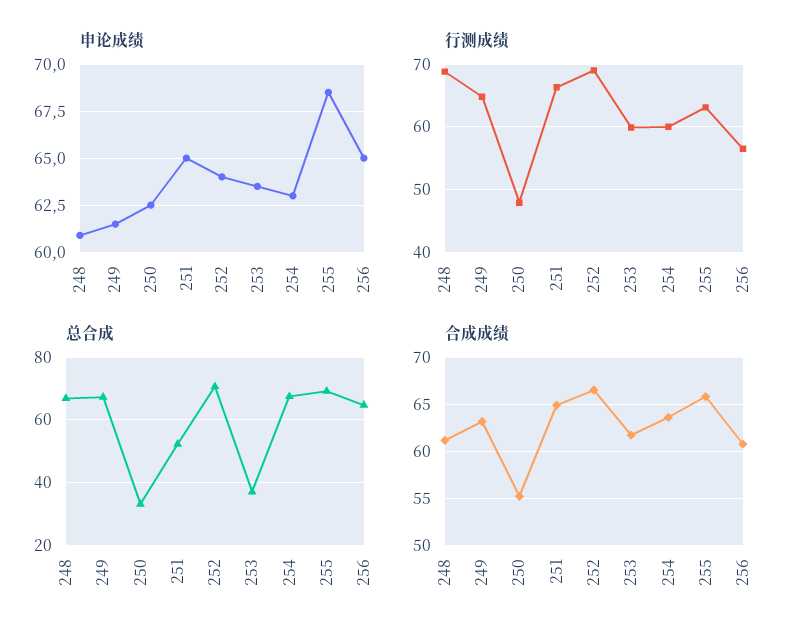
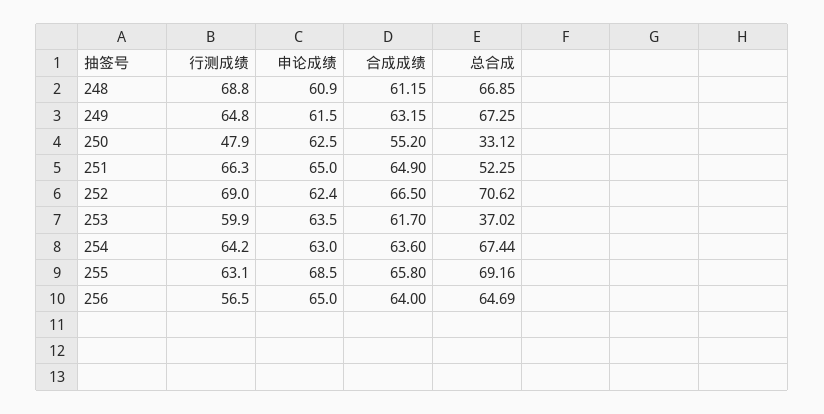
申论成绩, 252: 64 -> 62.4
行测成绩, 254: 60 -> 64.2
合成成绩, 256: 61 -> 64

